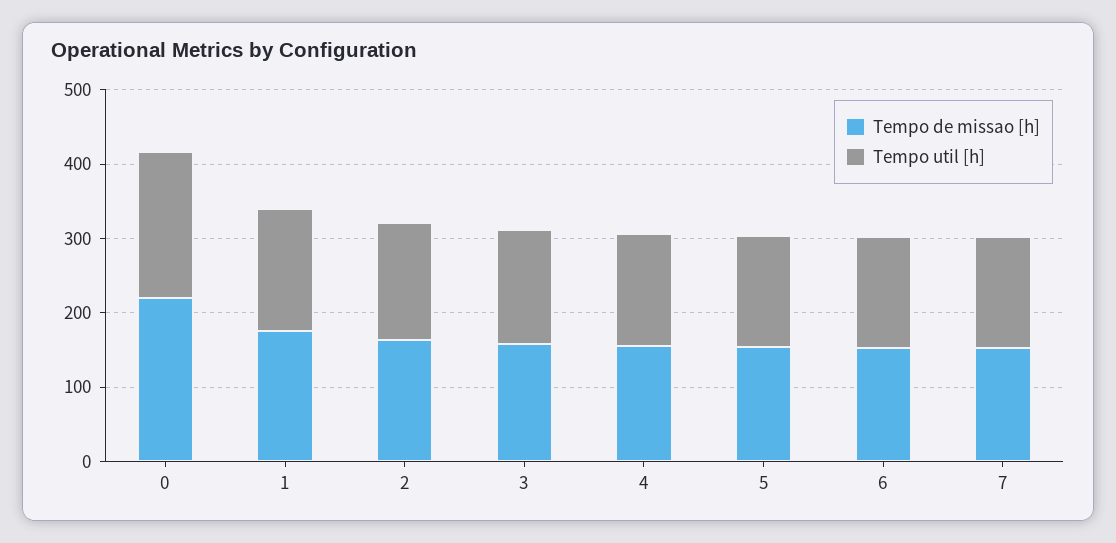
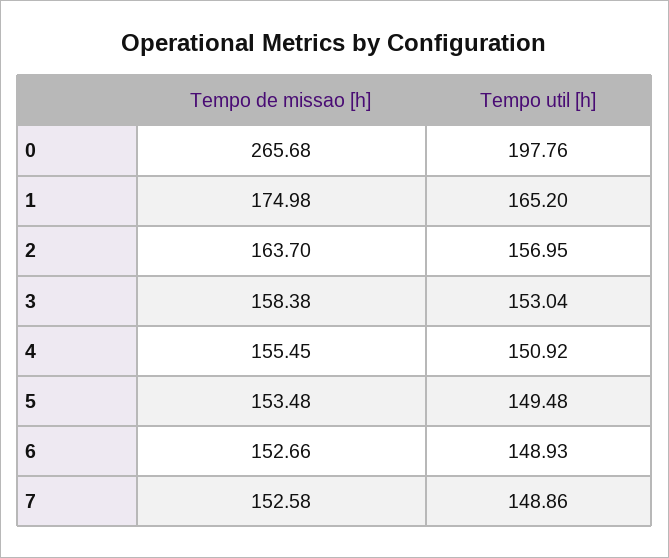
Tempo de missao [h], 0: 220 -> 265.68

